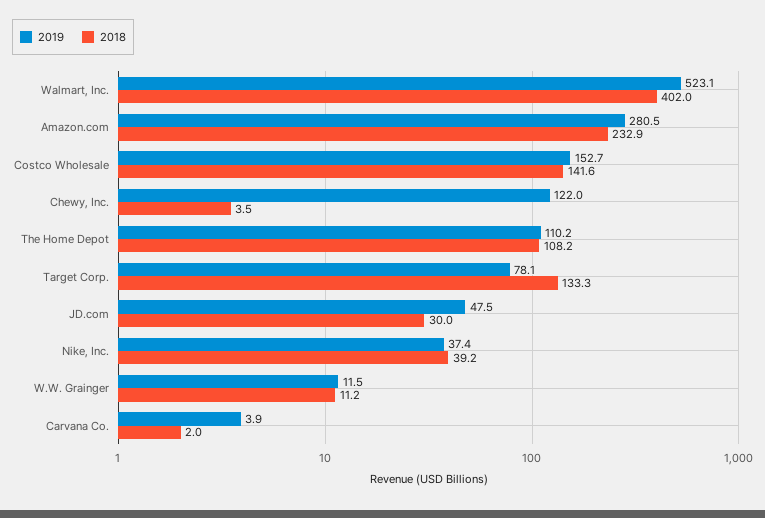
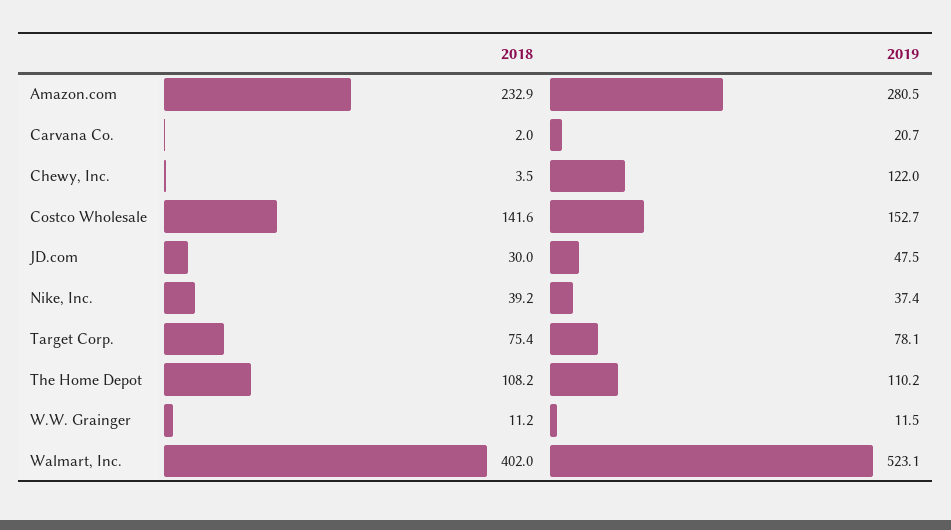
2018, Target Corp.: 133.3 -> 75.4
2019, Carvana Co.: 3.9 -> 20.7

